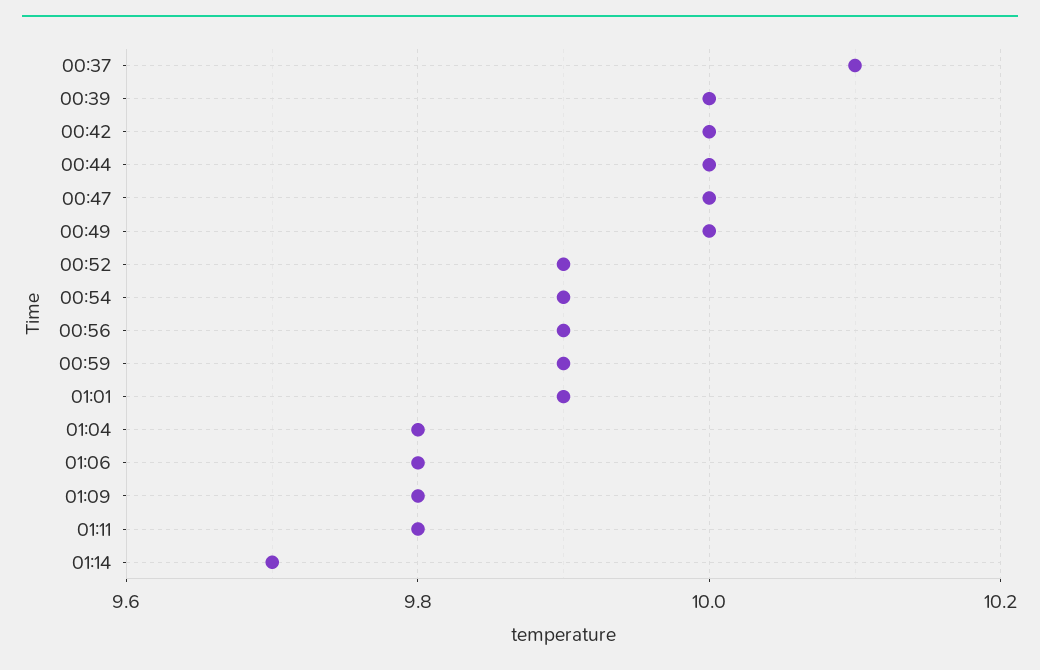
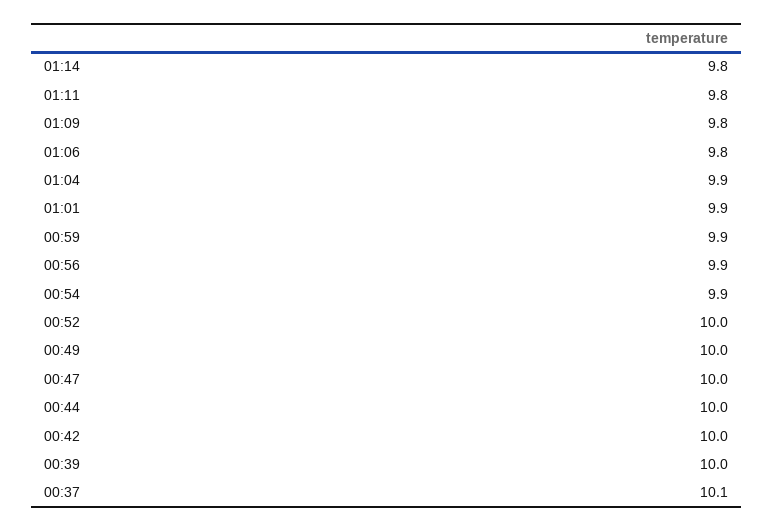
00:52: 9.9 -> 10
01:04: 9.8 -> 9.9
01:14: 9.7 -> 9.8

